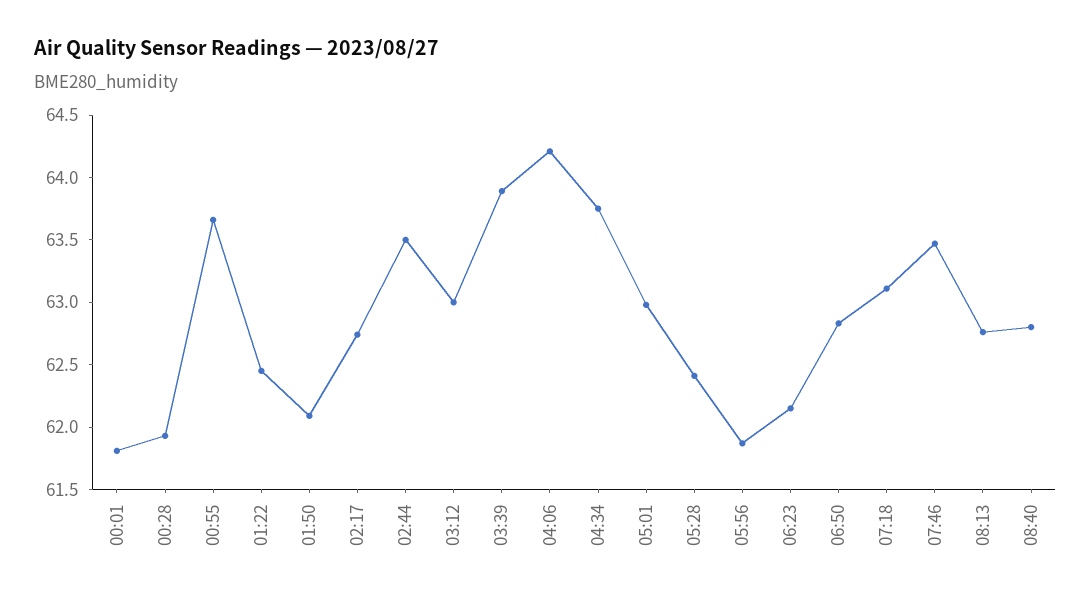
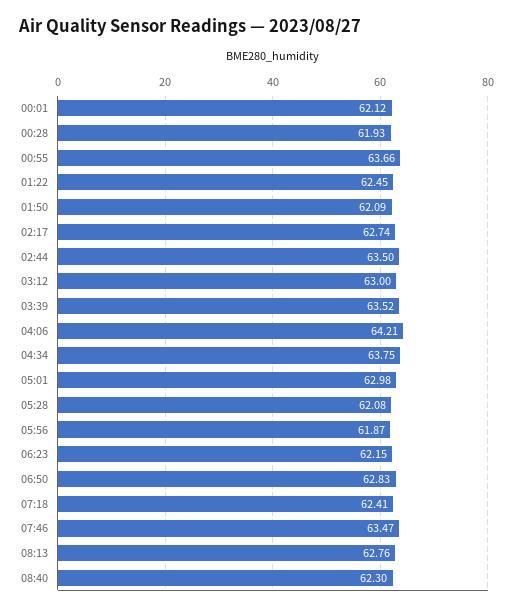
00:01: 61.8 -> 62.12
03:39: 63.9 -> 63.52
05:28: 62.4 -> 62.08
07:18: 63.1 -> 62.41
08:40: 62.8 -> 62.3

